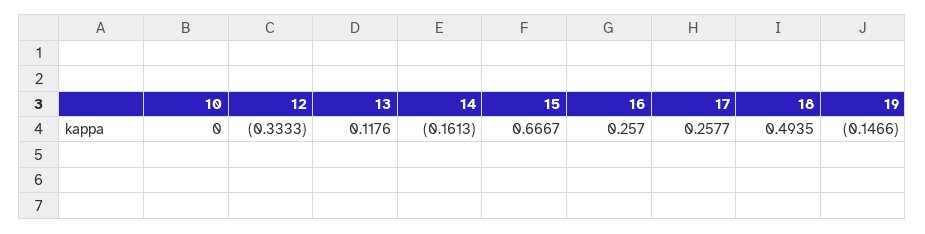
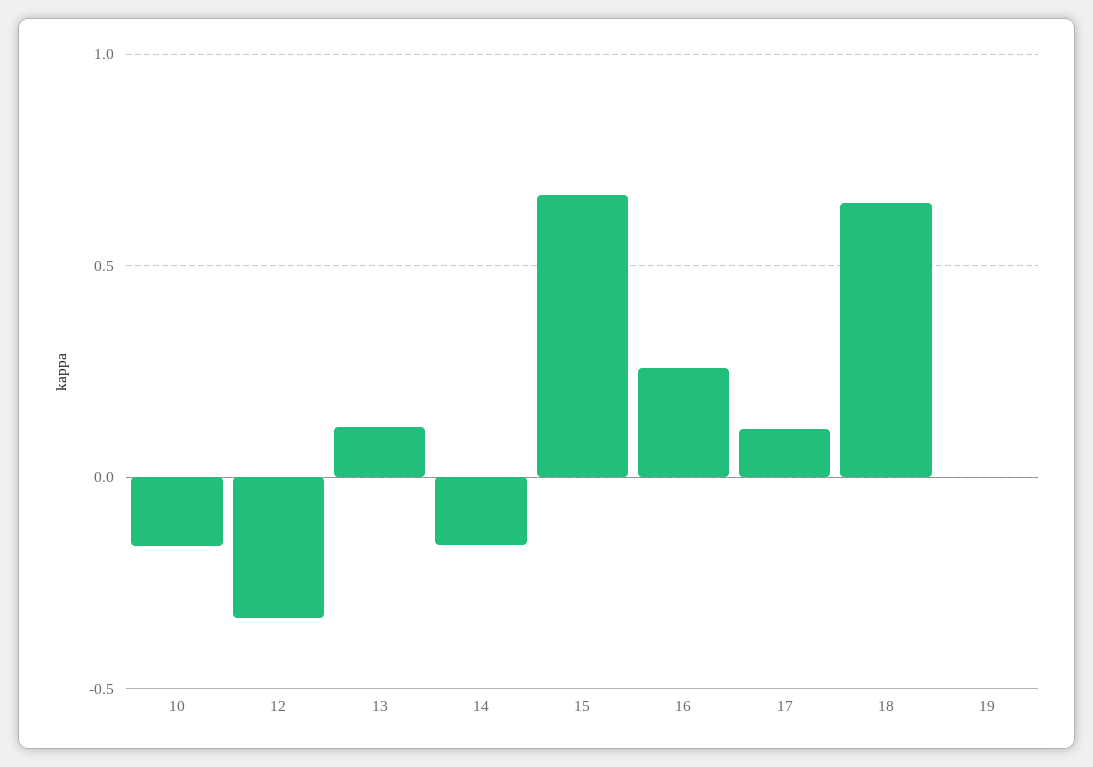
10: 0 -> -0.15
17: 0.2577 -> 0.1
18: 0.4935 -> 0.65
19: -0.1466 -> 0

